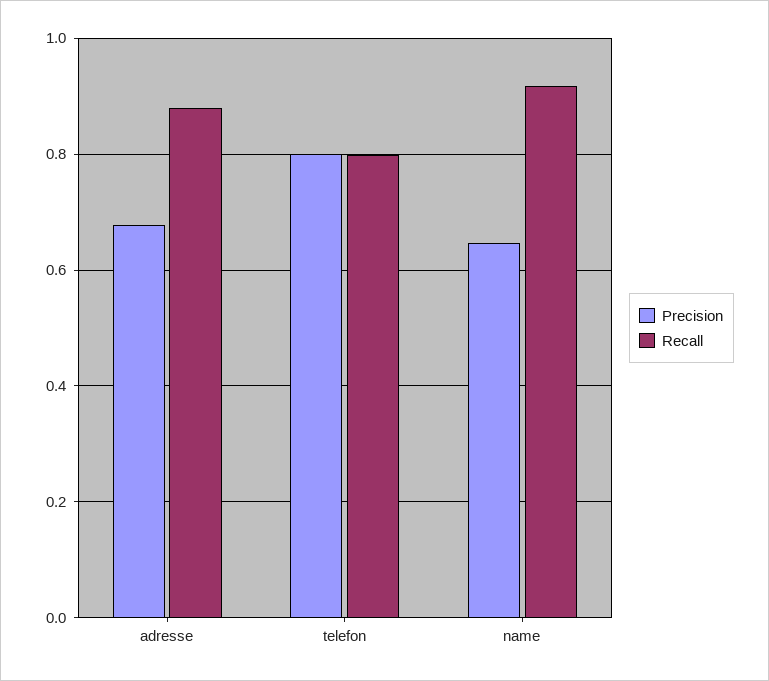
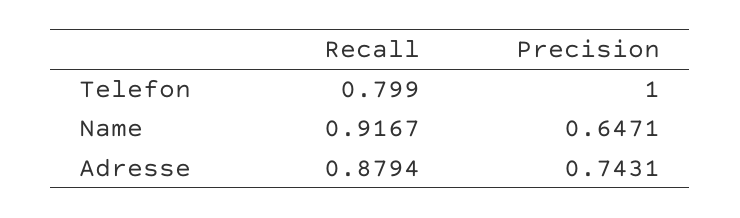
Precision, adresse: 0.68 -> 0.7431
Precision, telefon: 0.8 -> 1

